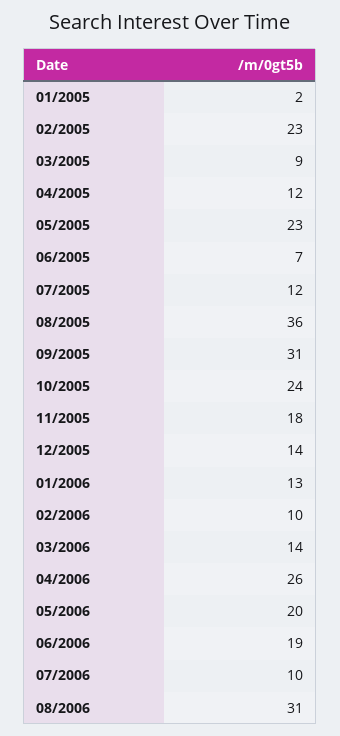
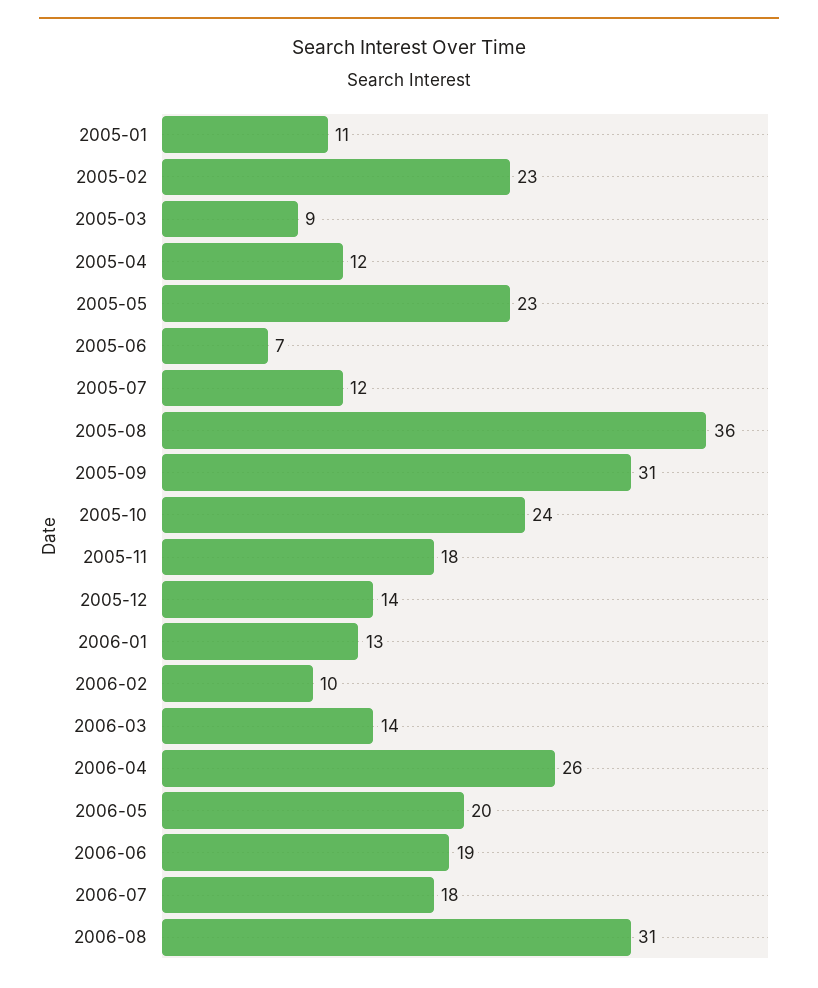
01/2005: 2 -> 11
07/2006: 10 -> 18

